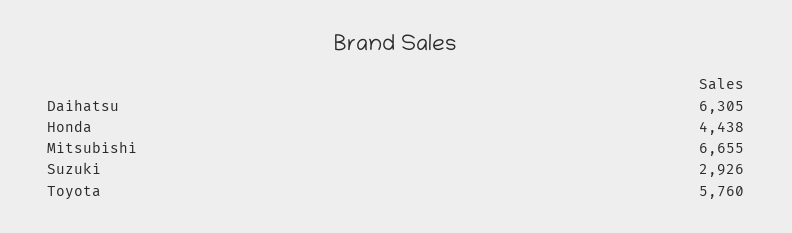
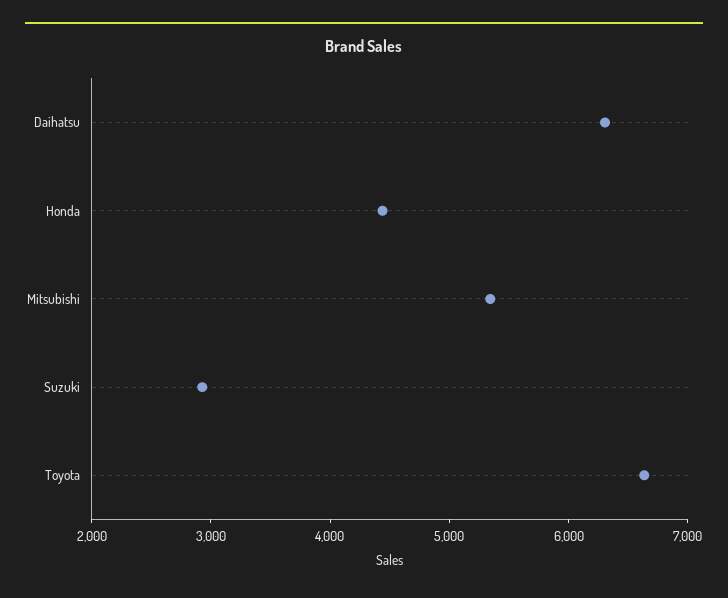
Mitsubishi: 6655 -> 5400
Toyota: 5760 -> 6600

